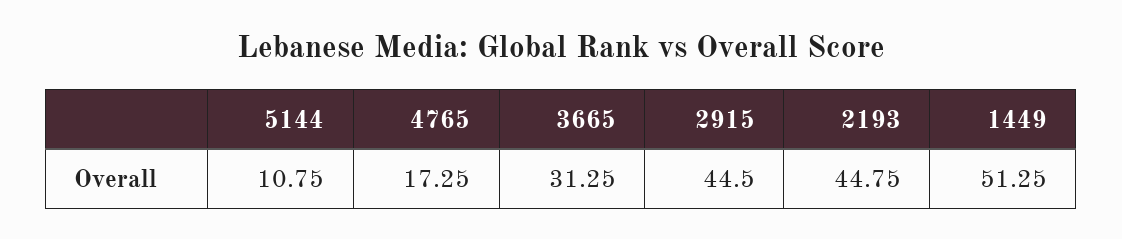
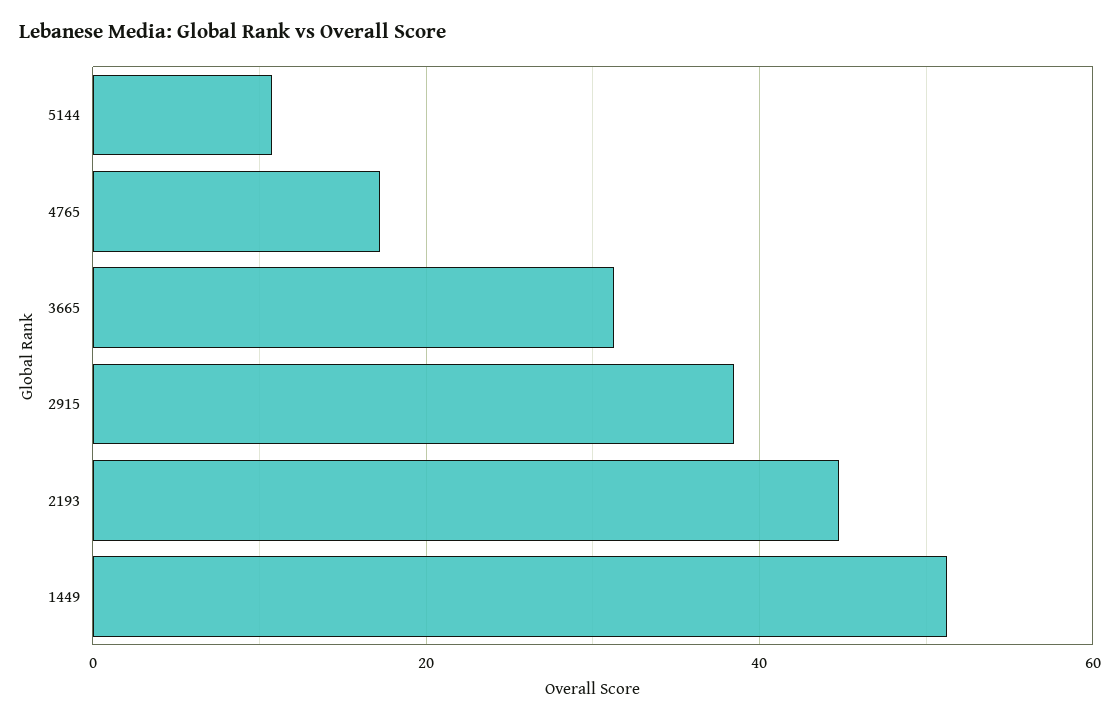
2915: 44.5 -> 38

